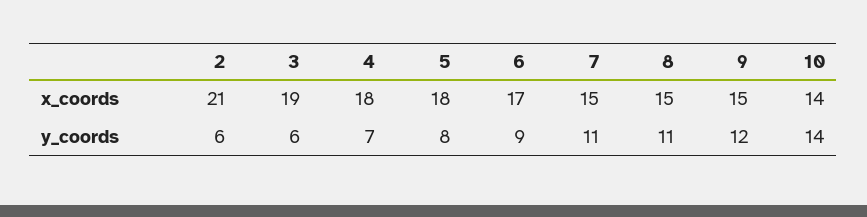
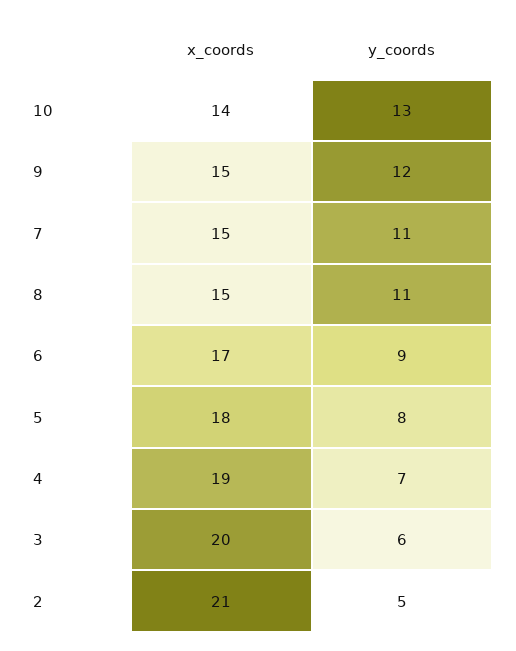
3, x_coords: 19 -> 20
4, x_coords: 18 -> 19
2, y_coords: 6 -> 5
10, y_coords: 14 -> 13

